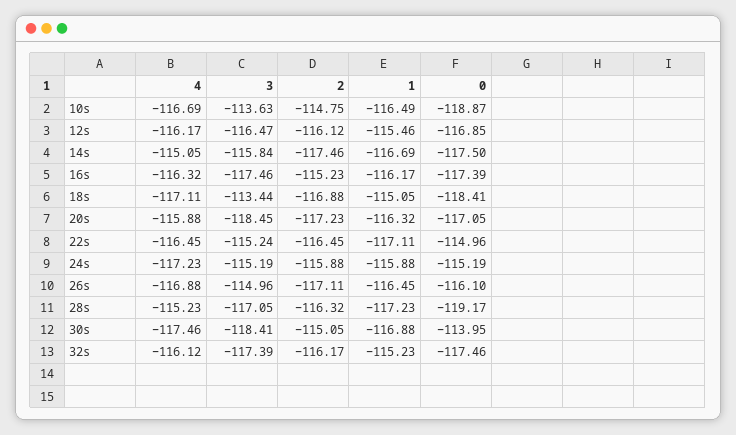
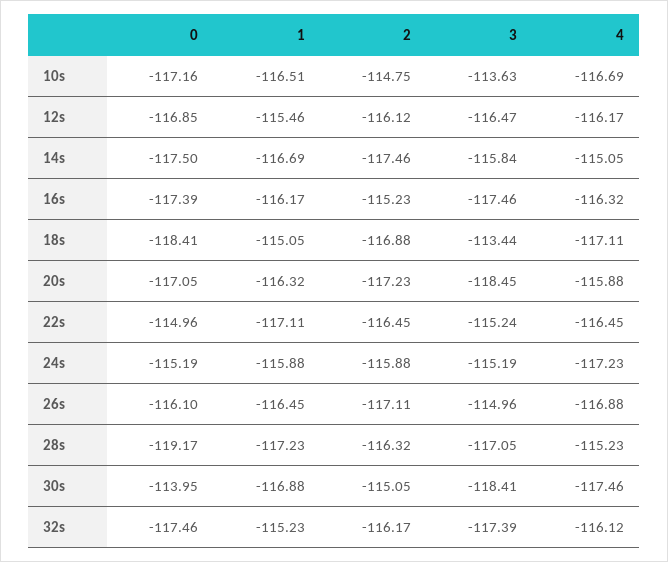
1, 10s: -116.49 -> -116.51
0, 10s: -118.87 -> -117.16

